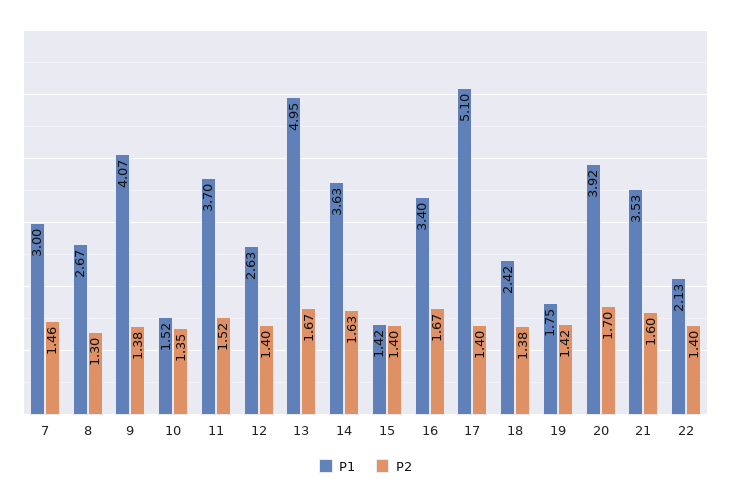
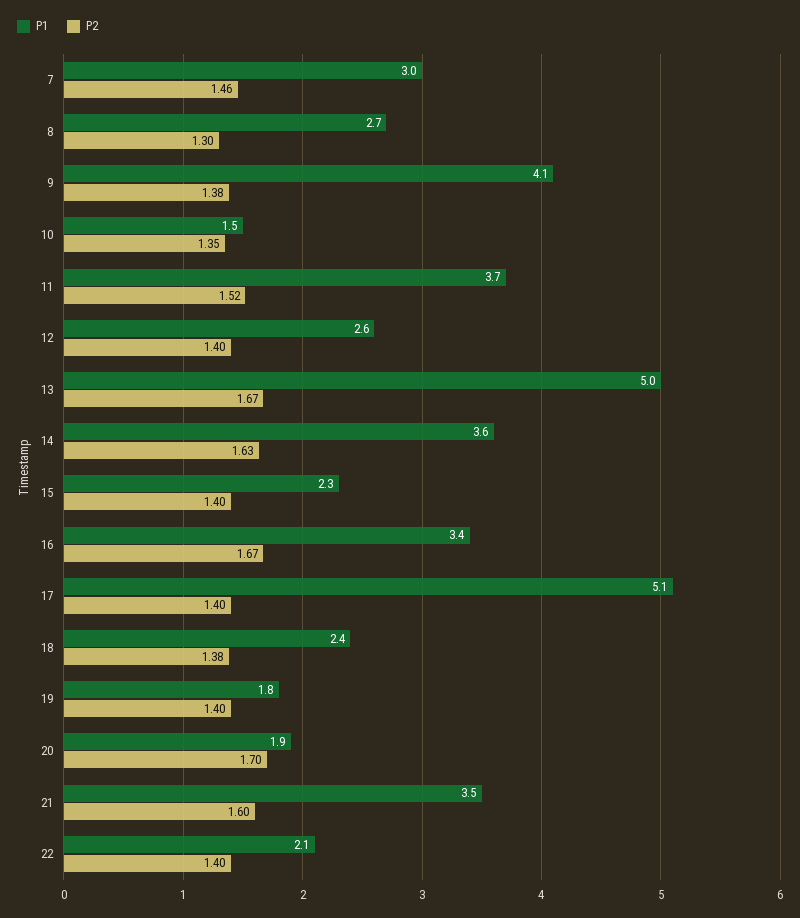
P1, 15: 1.42 -> 2.3
P2, 19: 1.42 -> 1.4
P1, 20: 3.92 -> 1.9

